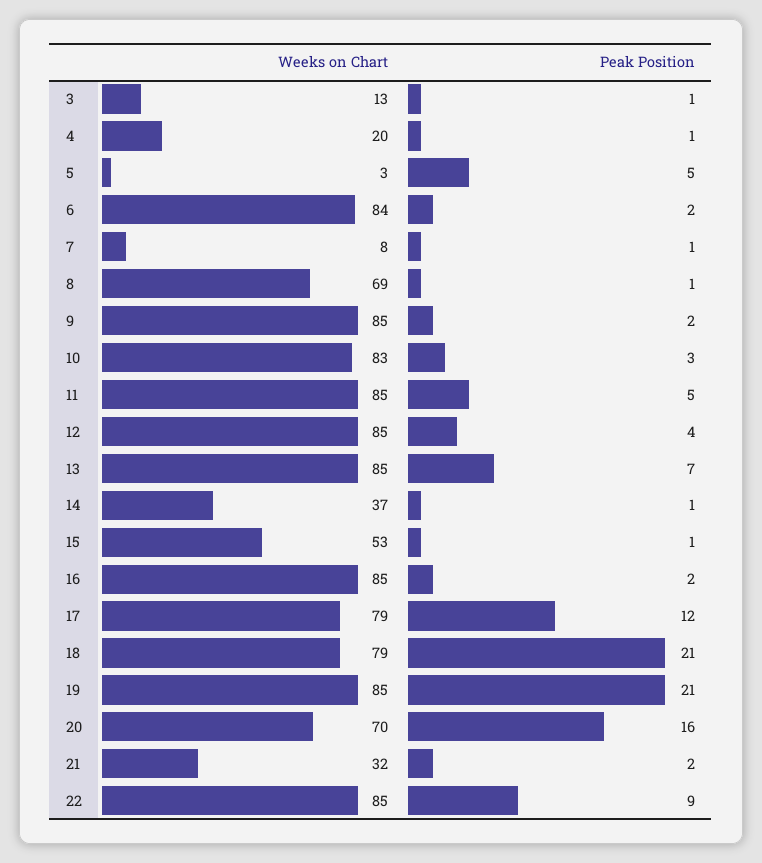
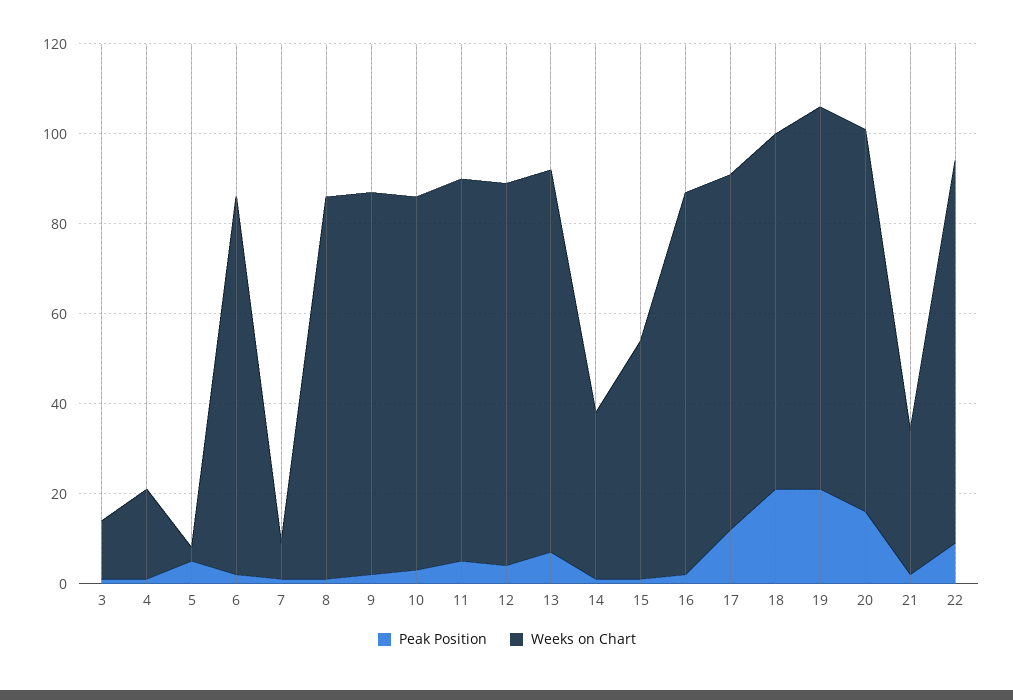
Weeks on Chart, 8: 69 -> 85
Weeks on Chart, 20: 70 -> 85

